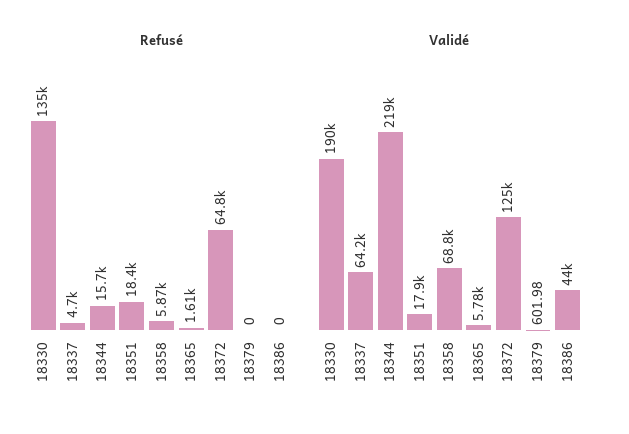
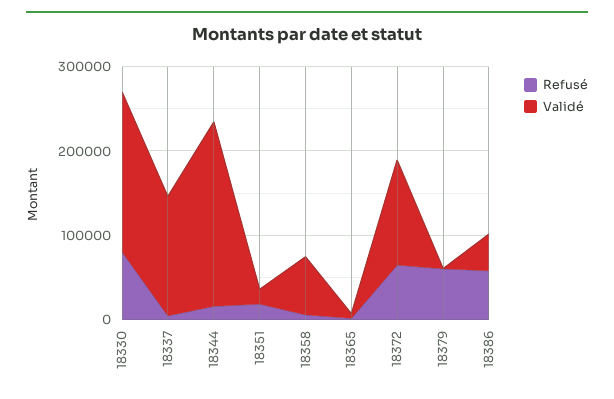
Refusé, 18330: 135000 -> 80000
Refusé, 18379: 0 -> 60000
Refusé, 18386: 0 -> 60000
Validé, 18337: 64200 -> 140000

